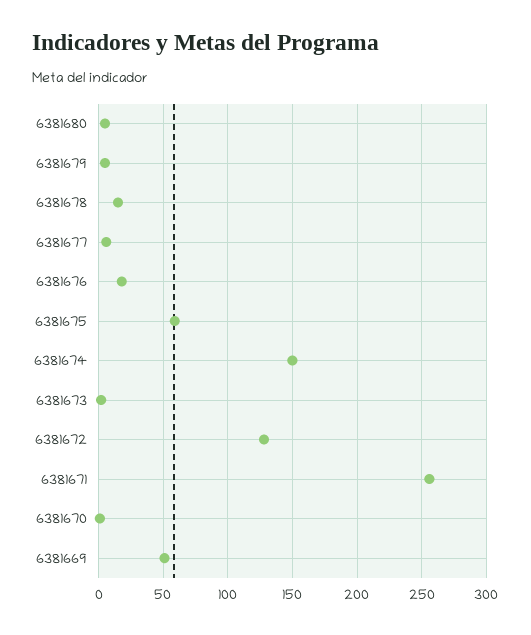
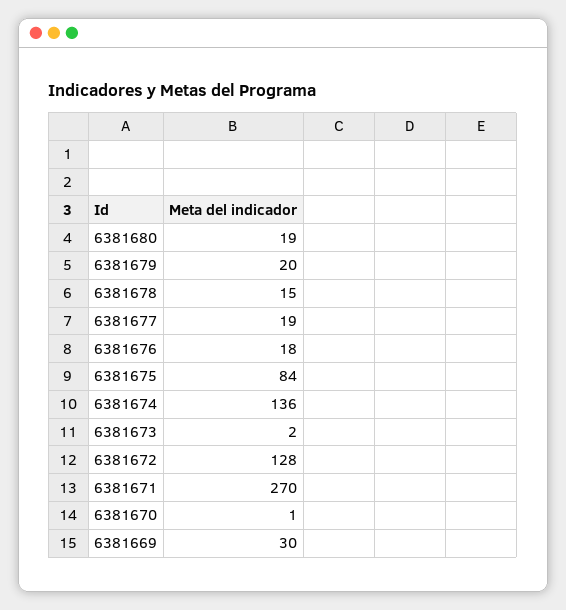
6381680: 5 -> 19
6381679: 5 -> 20
6381677: 5 -> 19
6381675: 60 -> 84
6381674: 150 -> 136
6381671: 255 -> 270
6381669: 50 -> 30

